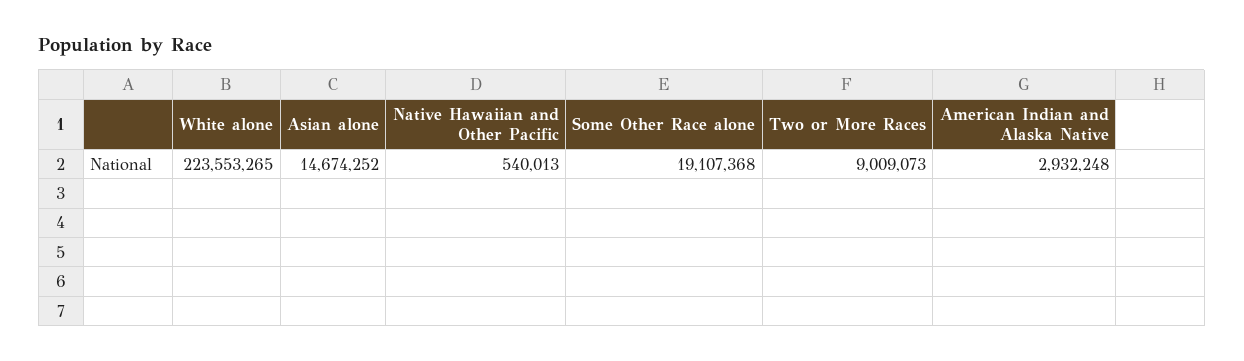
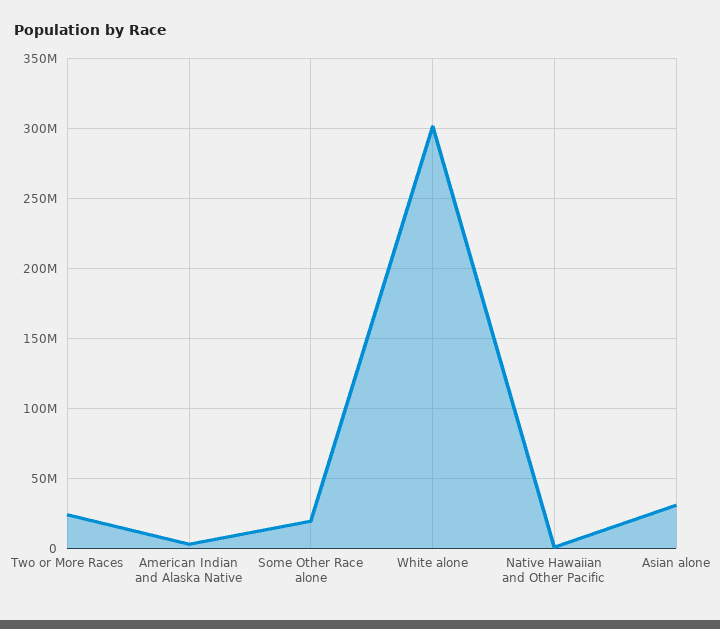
White alone: 223553265 -> 300000000
Asian alone: 14674252 -> 30000000
Two or More Races: 9009073 -> 25000000

